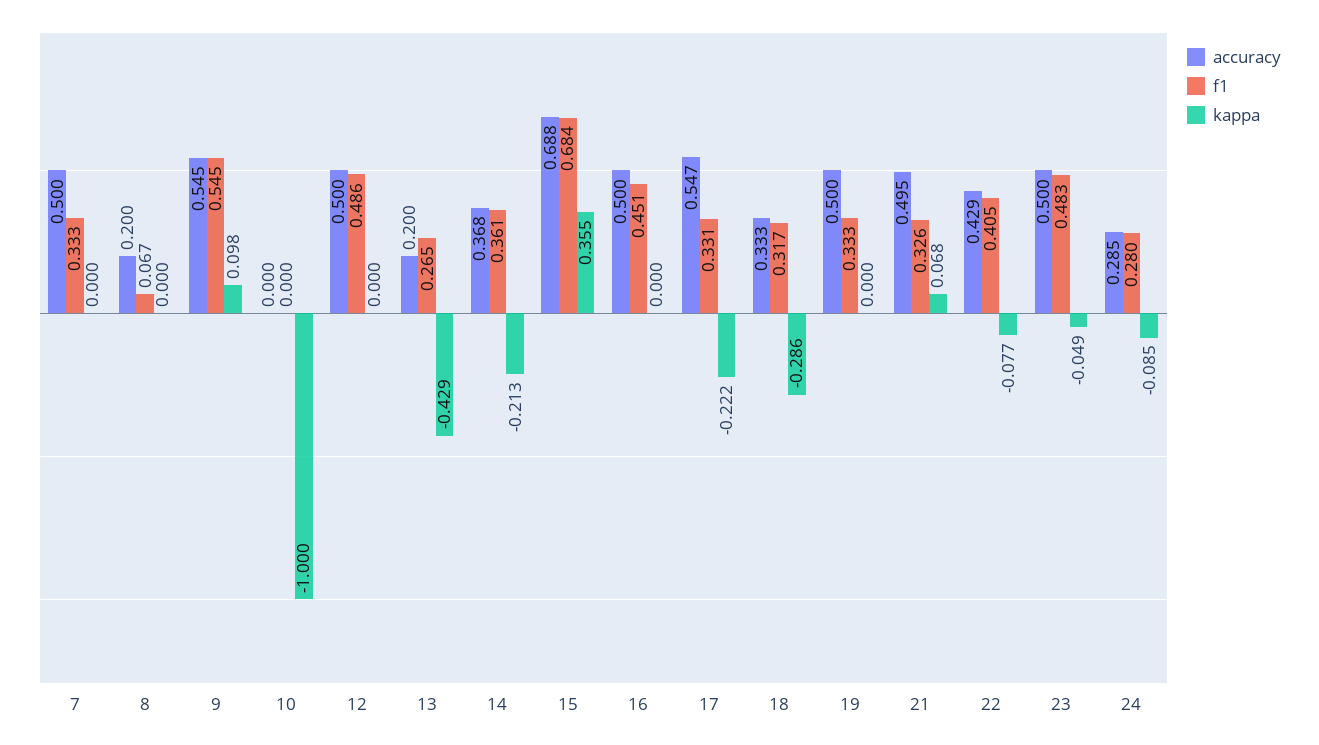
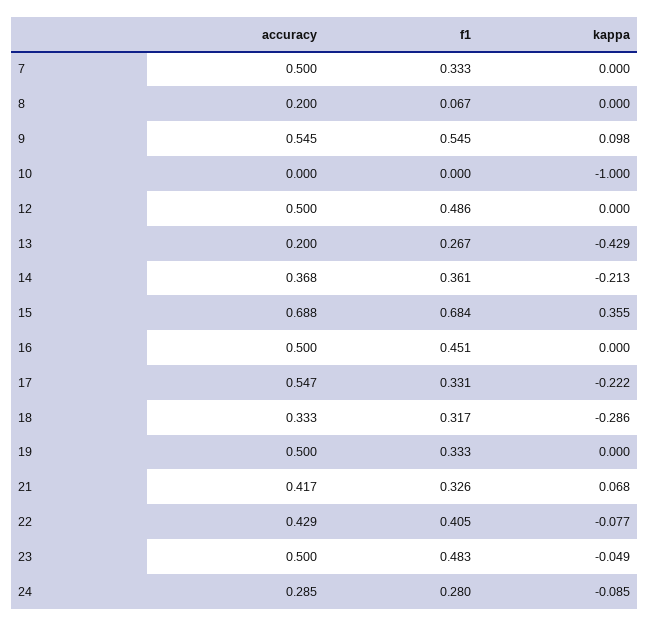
f1, 13: 0.265 -> 0.267
accuracy, 21: 0.495 -> 0.417

